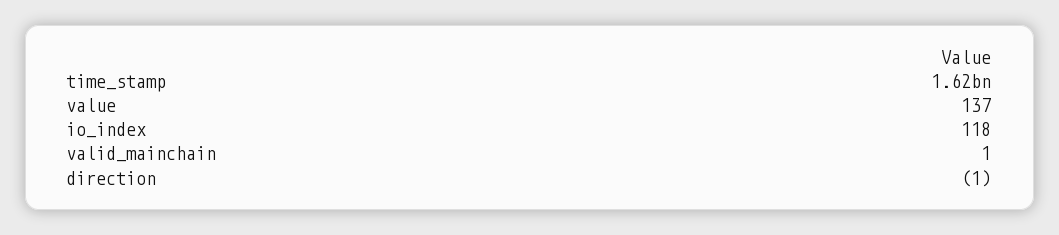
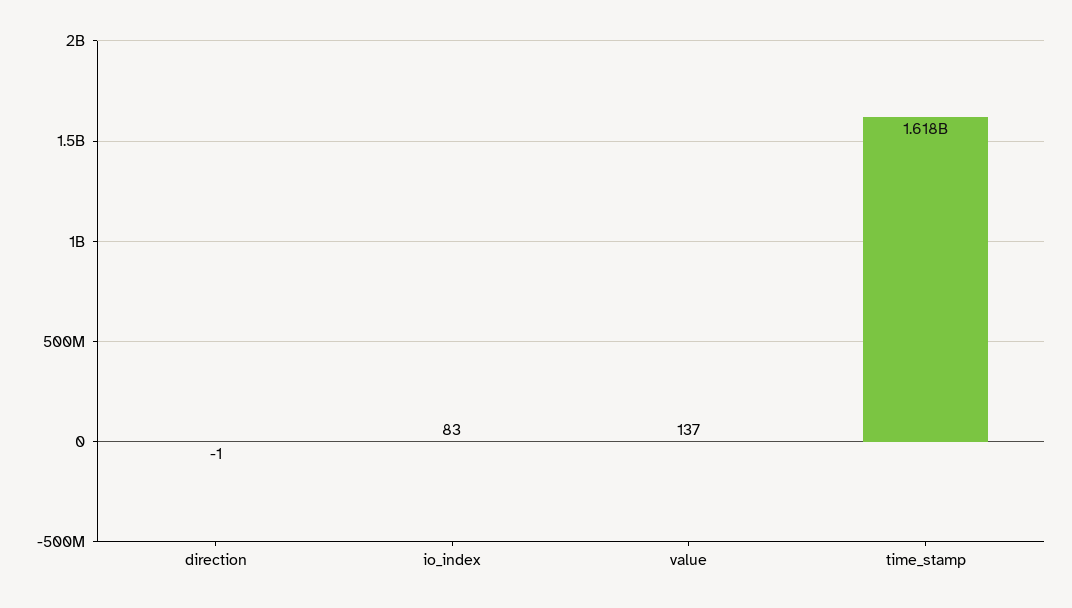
io_index: 118 -> 83
valid_mainchain: 1 -> none

